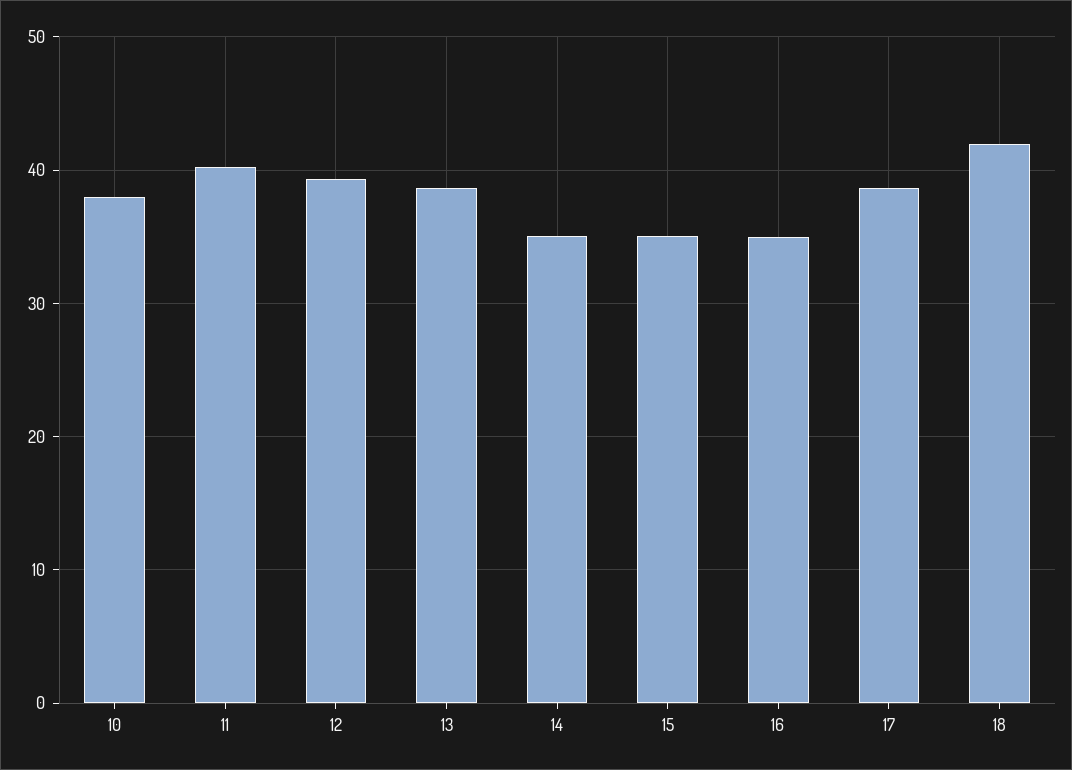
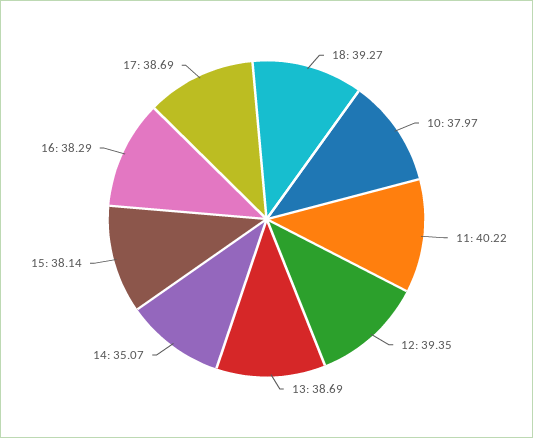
15: 35 -> 38.14
16: 35 -> 38.29
18: 42 -> 39.27

